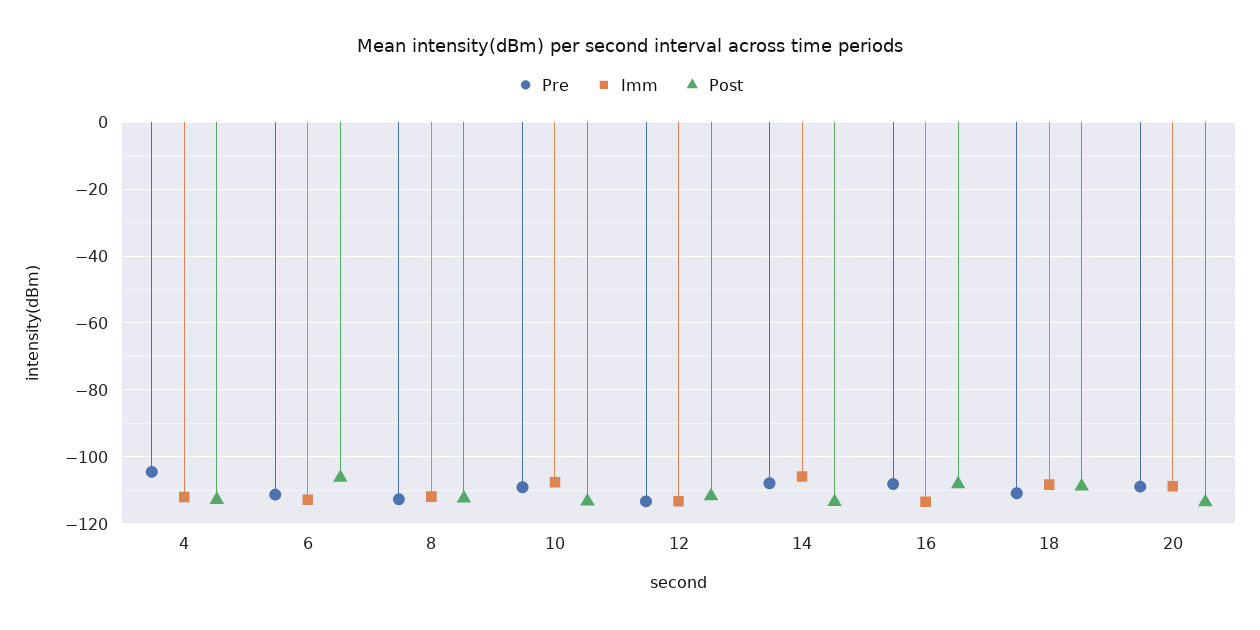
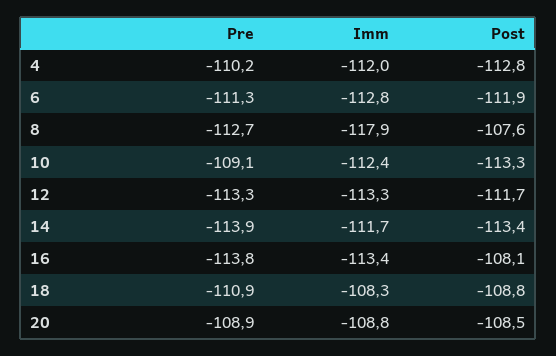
Pre, 4: -104 -> -110.2
Post, 6: -106 -> -111.9
Imm, 8: -112 -> -117.9
Post, 8: -112 -> -107.6
Imm, 10: -108 -> -112.4
Pre, 14: -108 -> -113.9
Imm, 14: -106 -> -111.7
Pre, 16: -108 -> -113.8
Post, 20: -114 -> -108.5

